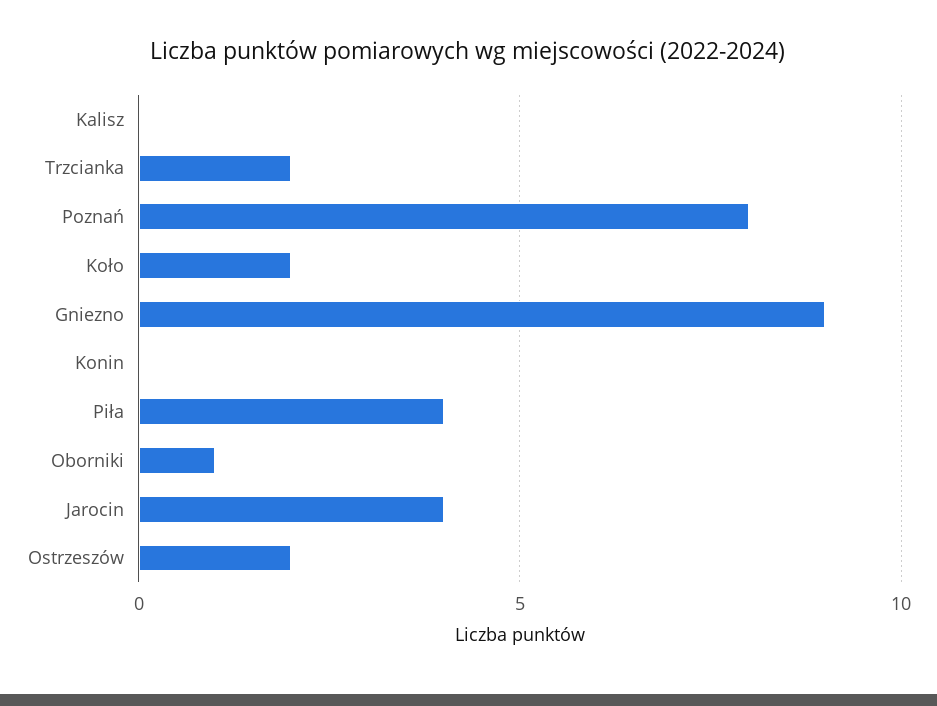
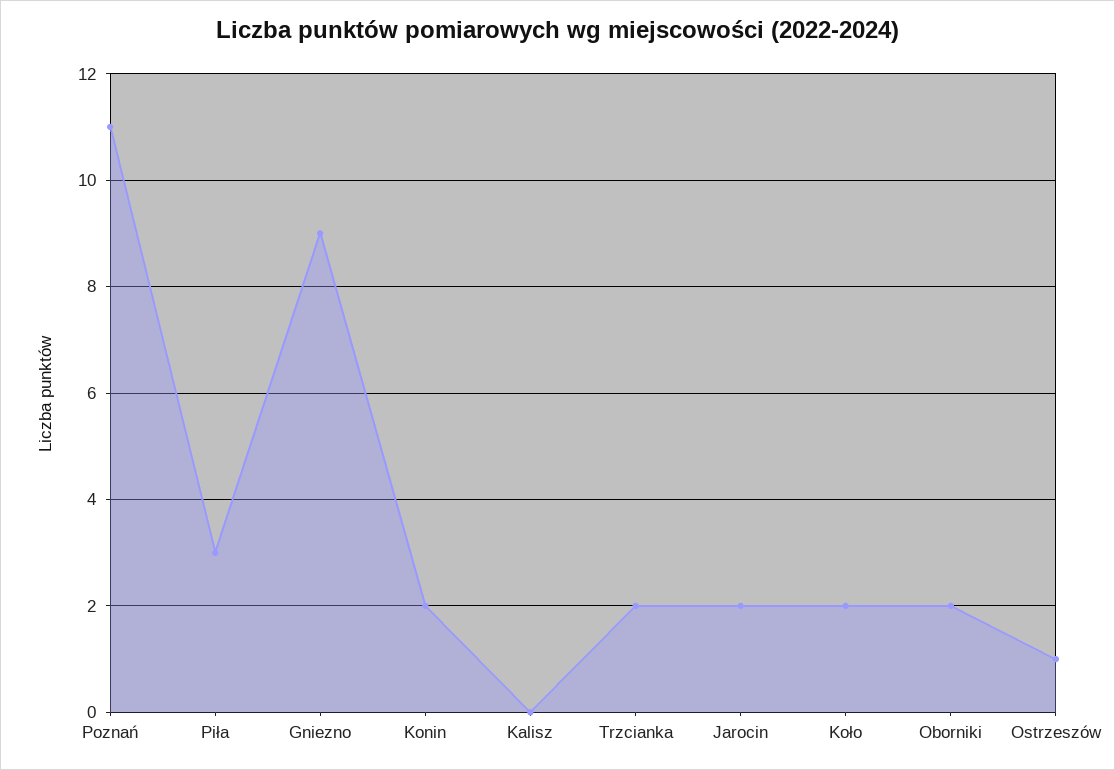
Poznań: 8 -> 11
Konin: 0 -> 2
Piła: 4 -> 3
Oborniki: 1 -> 2
Jarocin: 4 -> 2
Ostrzeszów: 2 -> 1

